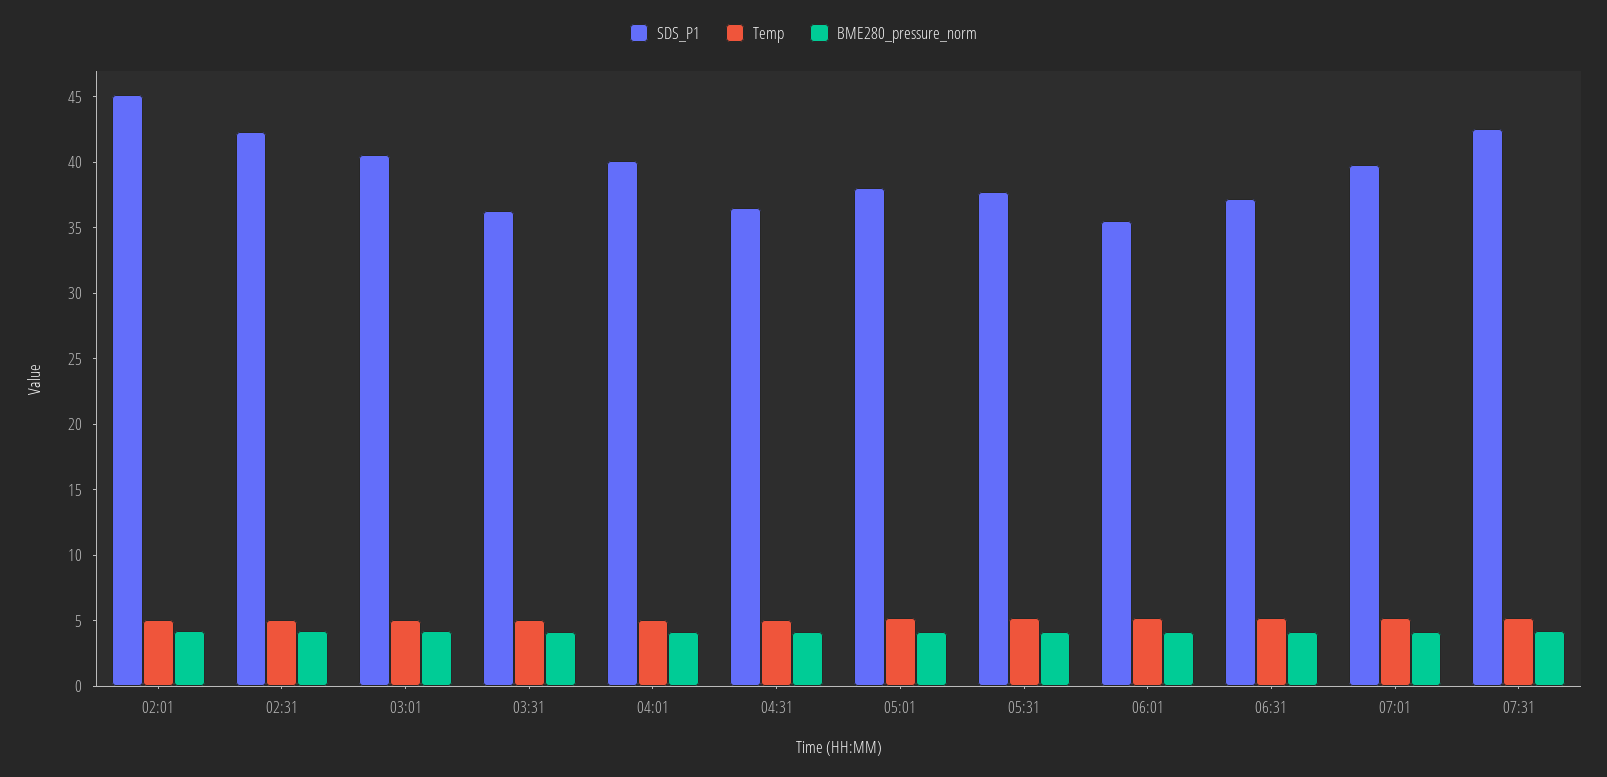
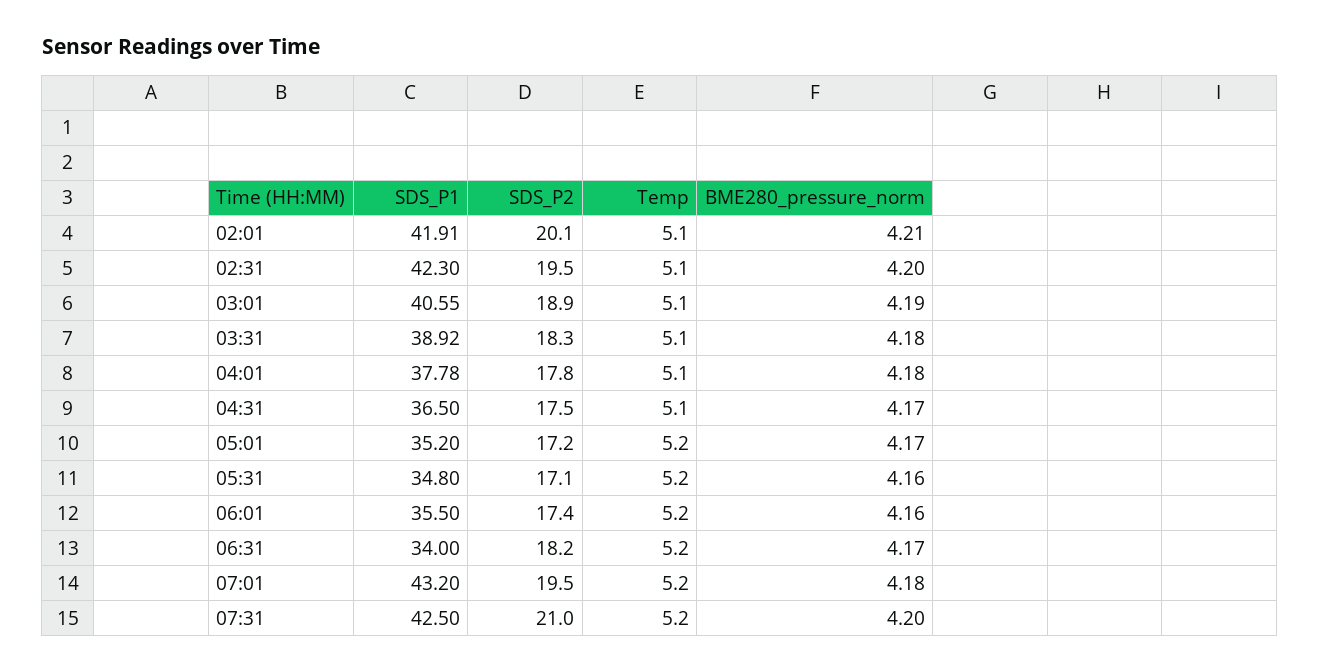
SDS_P1, 02:01: 45 -> 41.91
SDS_P1, 03:31: 36 -> 38.92
SDS_P1, 04:01: 40 -> 37.78
SDS_P1, 05:01: 38 -> 35.2
SDS_P1, 05:31: 38 -> 34.8
SDS_P1, 06:31: 37 -> 34
SDS_P1, 07:01: 40 -> 43.2
SDS_P2, 02:01: none -> 20.1
SDS_P2, 02:31: none -> 19.5
SDS_P2, 03:01: none -> 18.9
SDS_P2, 03:31: none -> 18.3
SDS_P2, 04:01: none -> 17.8
SDS_P2, 04:31: none -> 17.5
SDS_P2, 05:01: none -> 17.2
SDS_P2, 05:31: none -> 17.1
SDS_P2, 06:01: none -> 17.4
SDS_P2, 06:31: none -> 18.2
SDS_P2, 07:01: none -> 19.5
SDS_P2, 07:31: none -> 21

